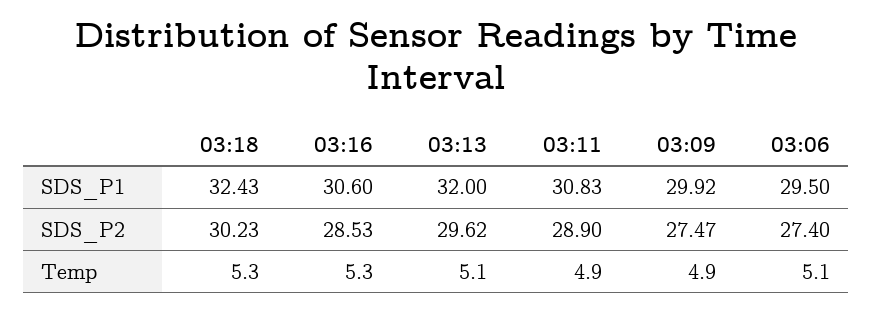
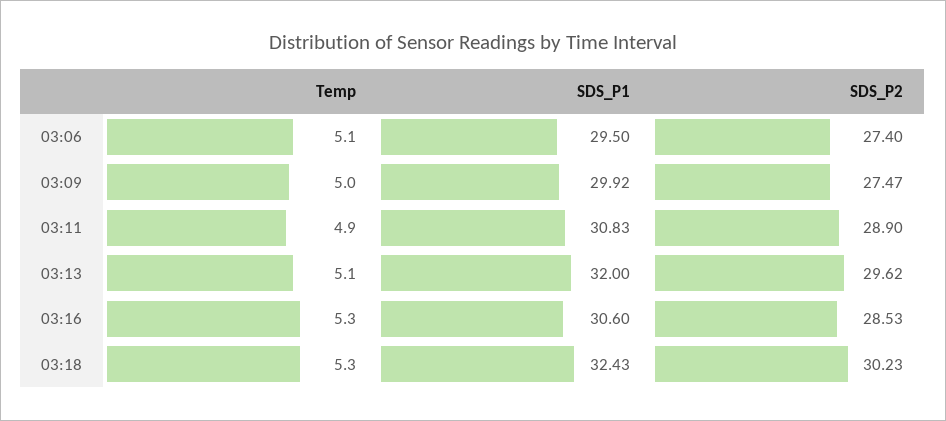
03:09, Temp: 4.9 -> 5

